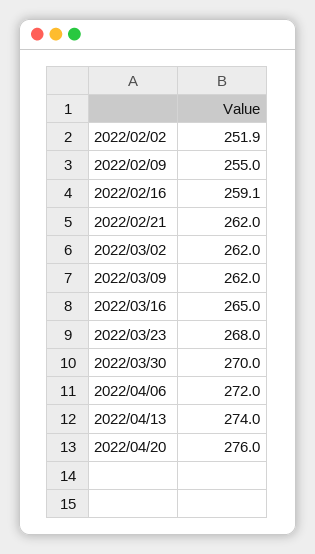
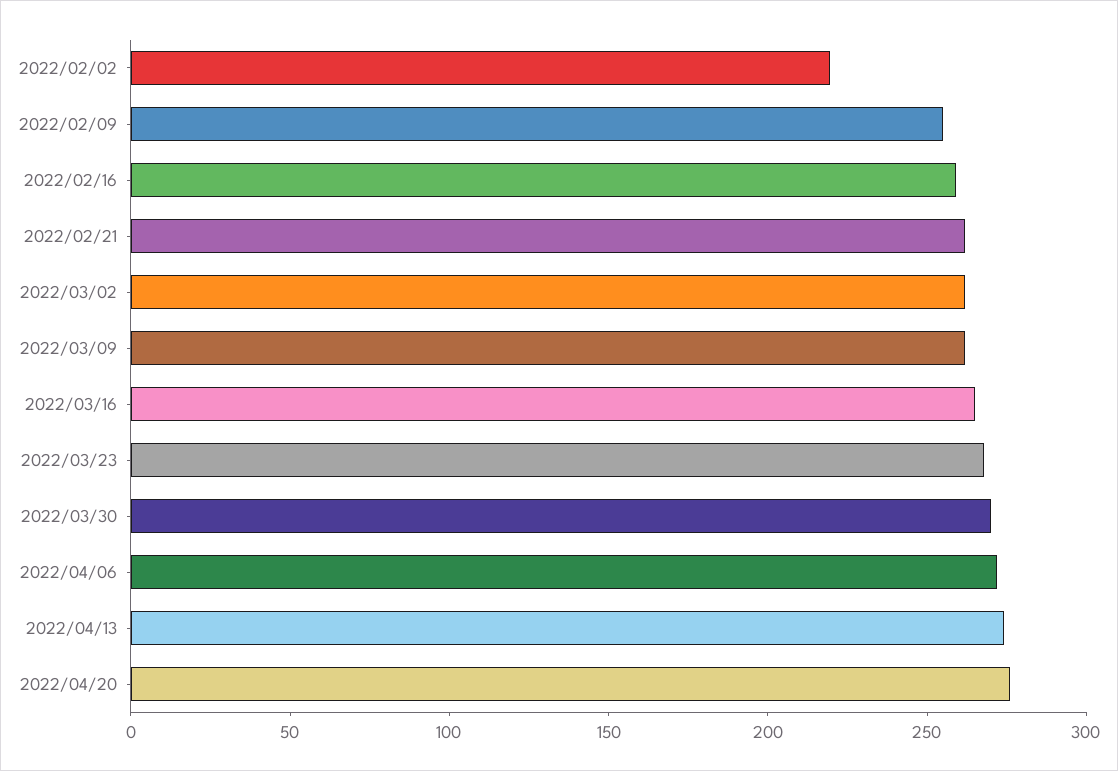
2022/02/02: 251.9 -> 220

